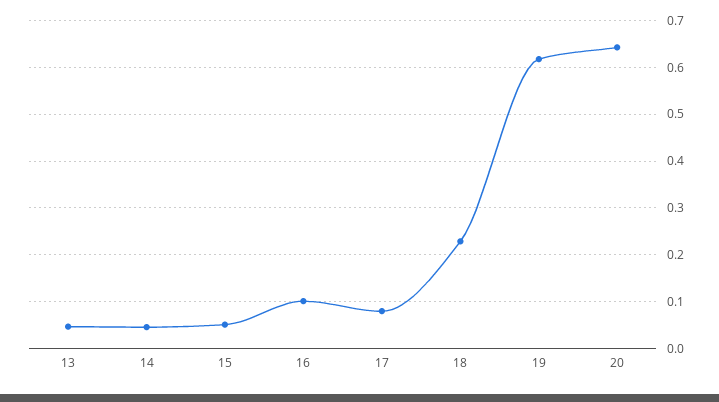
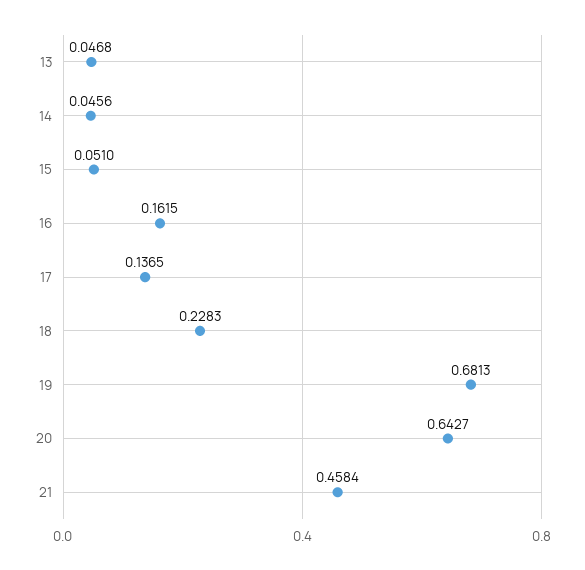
16: 0.1 -> 0.1615
17: 0.08 -> 0.1365
19: 0.62 -> 0.6813
21: none -> 0.4584

